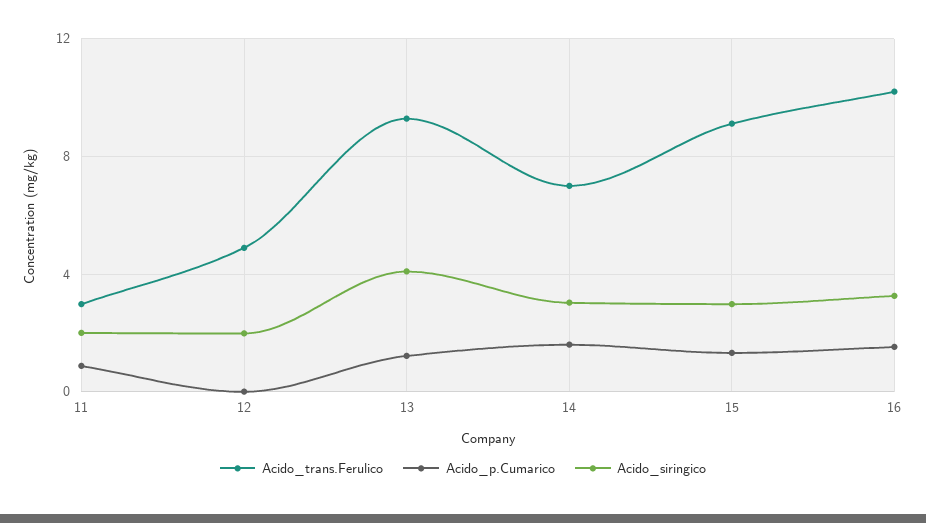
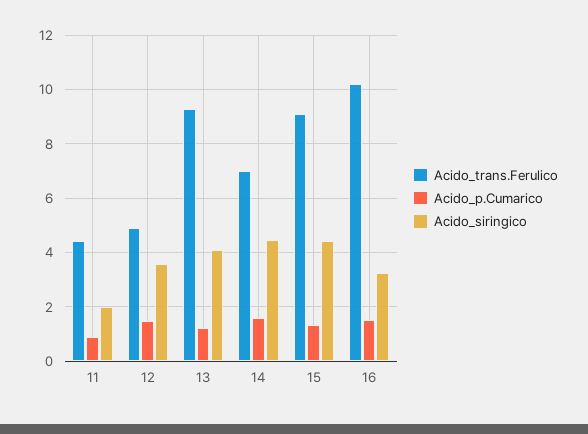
Acido_trans.Ferulico, 11: 3 -> 4.5
Acido_p.Cumarico, 12: 0 -> 1.5
Acido_siringico, 12: 2 -> 3.5
Acido_siringico, 14: 3 -> 4.5
Acido_siringico, 15: 3 -> 4.5

